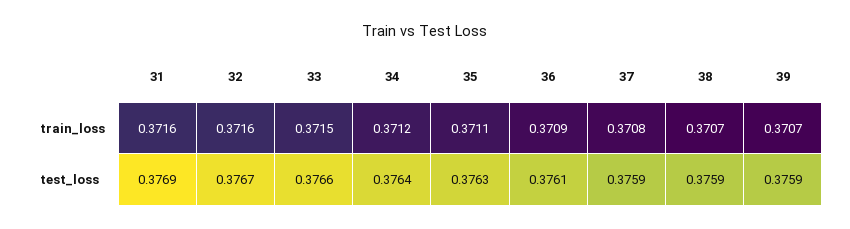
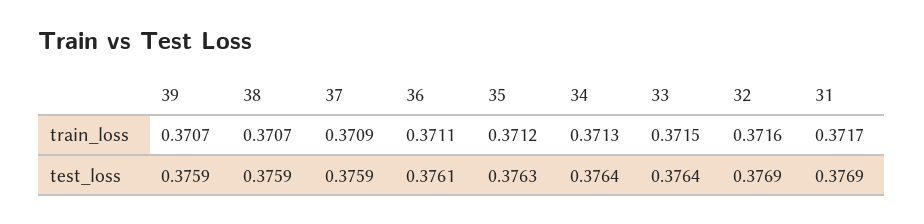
31, train_loss: 0.3716 -> 0.3717
34, train_loss: 0.3712 -> 0.3713
35, train_loss: 0.3711 -> 0.3712
36, train_loss: 0.3709 -> 0.3711
37, train_loss: 0.3708 -> 0.3709
32, test_loss: 0.3767 -> 0.3769
33, test_loss: 0.3766 -> 0.3764

